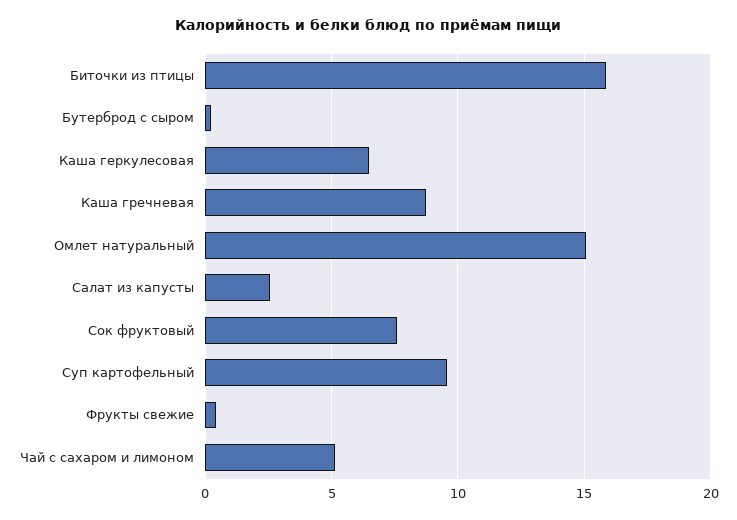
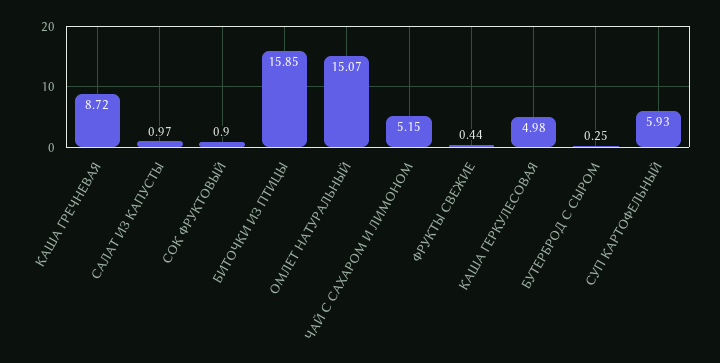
Каша геркулесовая: 6.5 -> 4.98
Салат из капусты: 2.5 -> 0.97
Сок фруктовый: 7.5 -> 0.9
Суп картофельный: 9.5 -> 5.93

